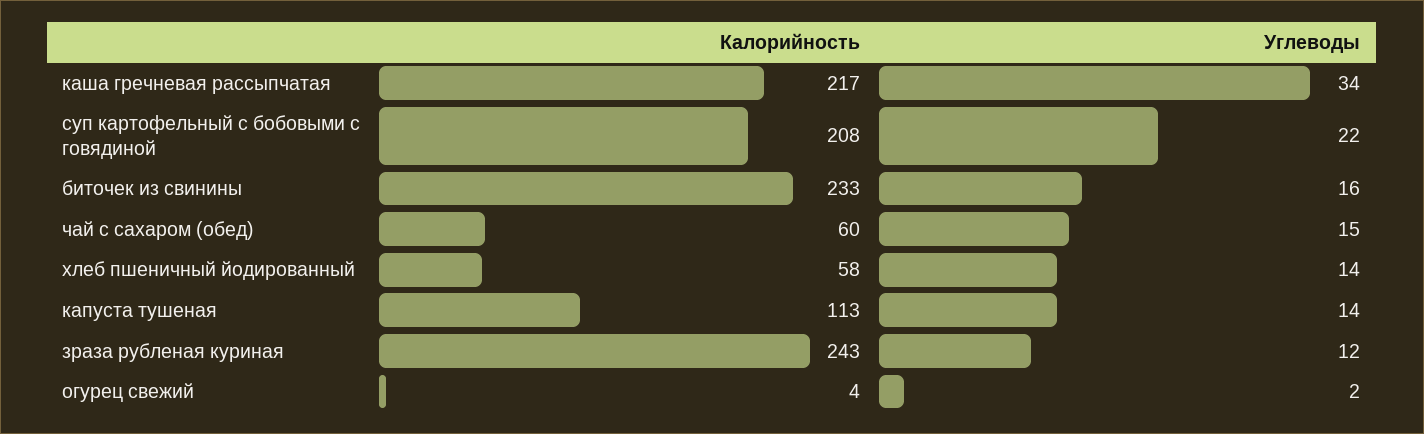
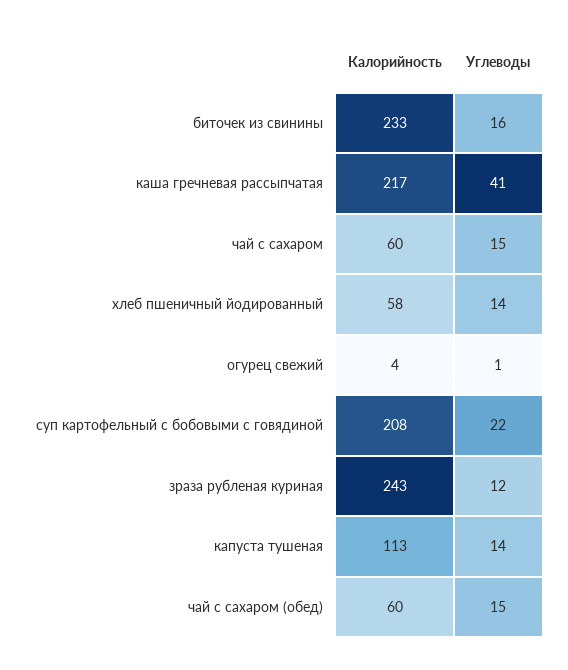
Углеводы, каша гречневая рассыпчатая: 34 -> 41
Углеводы, огурец свежий: 2 -> 1
Калорийность, чай с сахаром: none -> 60
Углеводы, чай с сахаром: none -> 15

